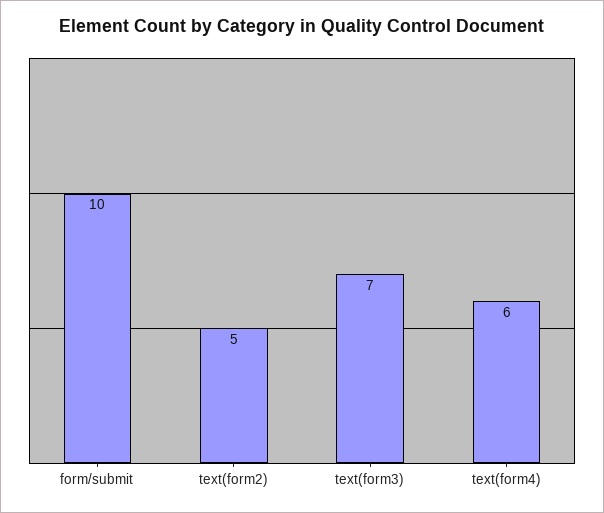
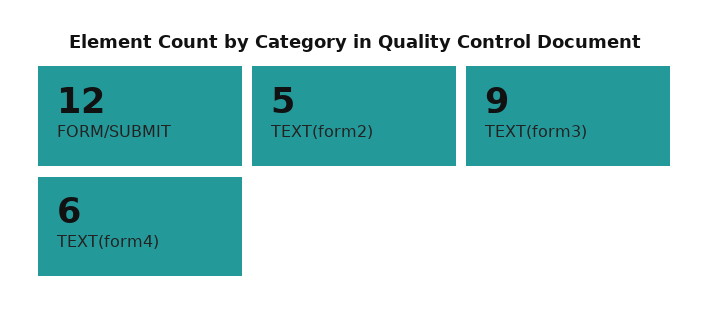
form/submit: 10 -> 12
text(form3): 7 -> 9

